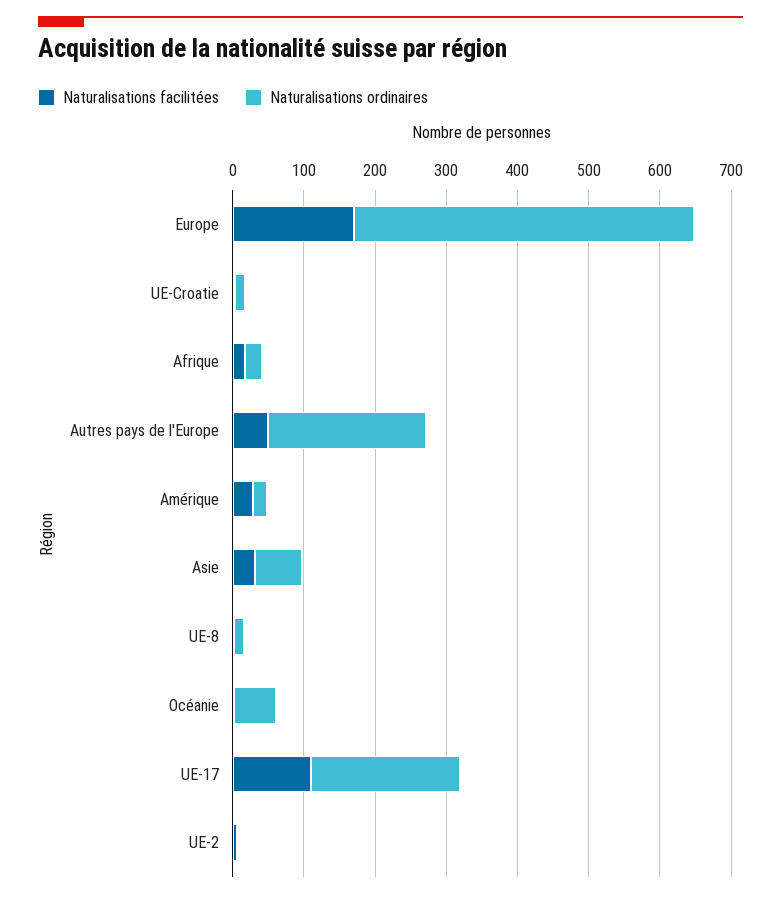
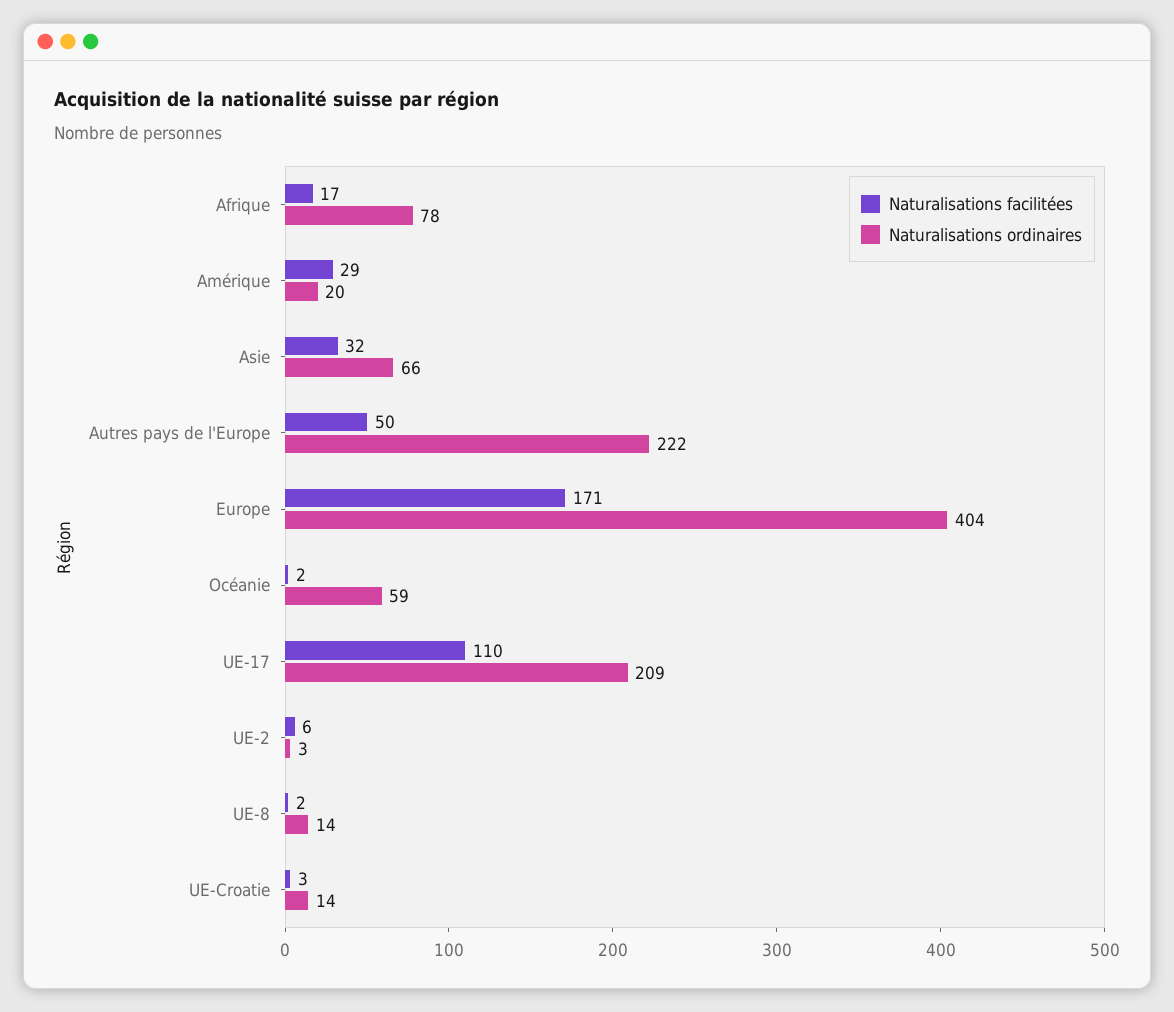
Naturalisations ordinaires, Europe: 480 -> 404
Naturalisations ordinaires, Afrique: 20 -> 78

